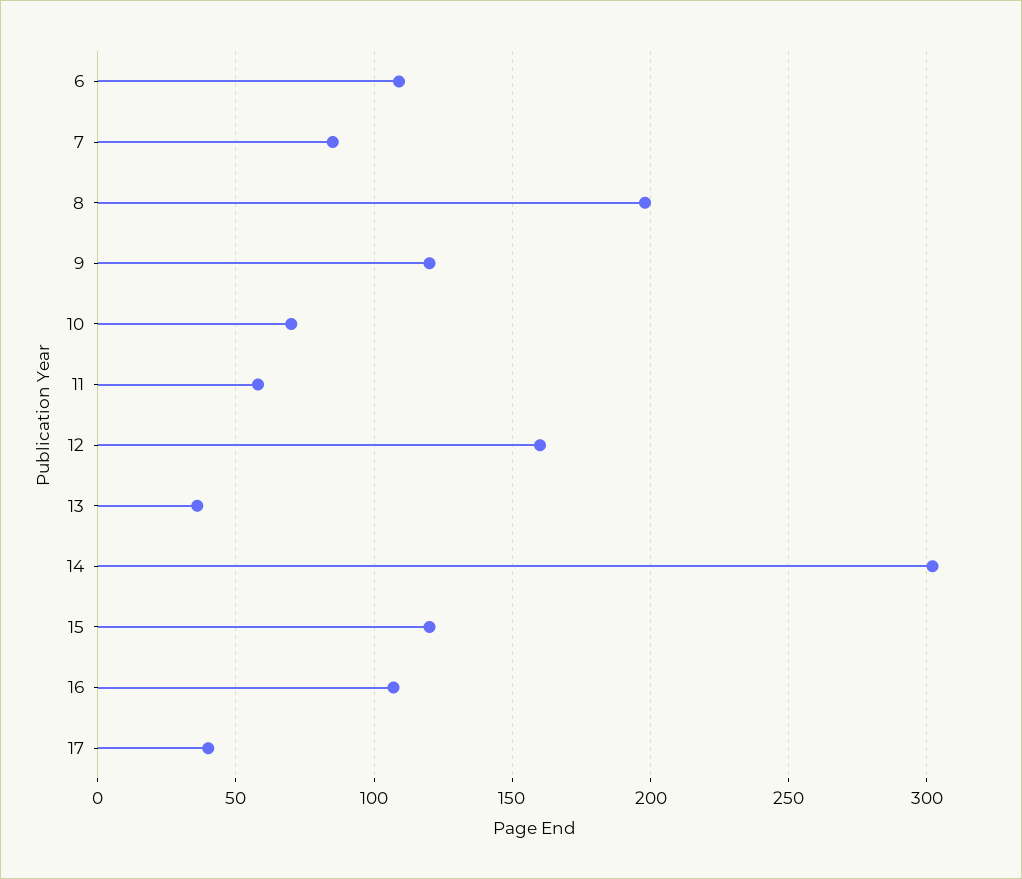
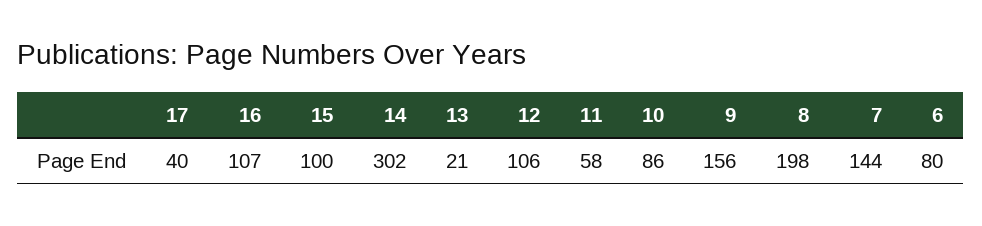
6: 110 -> 80
7: 85 -> 144
9: 120 -> 156
10: 70 -> 86
12: 160 -> 106
13: 35 -> 21
15: 120 -> 100

